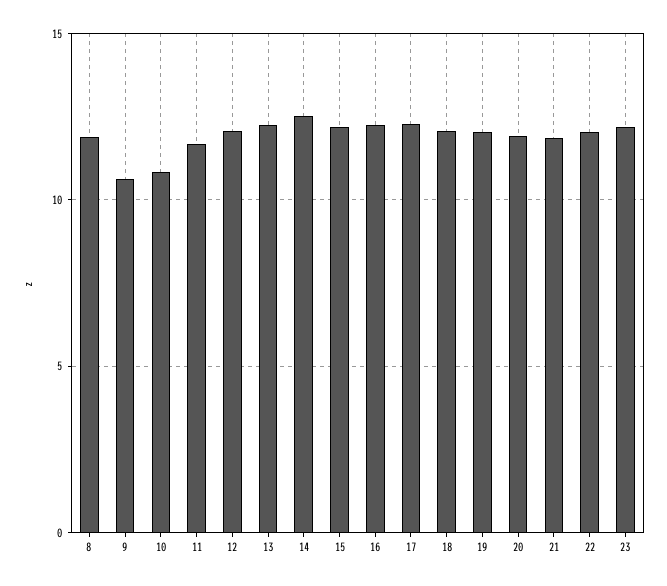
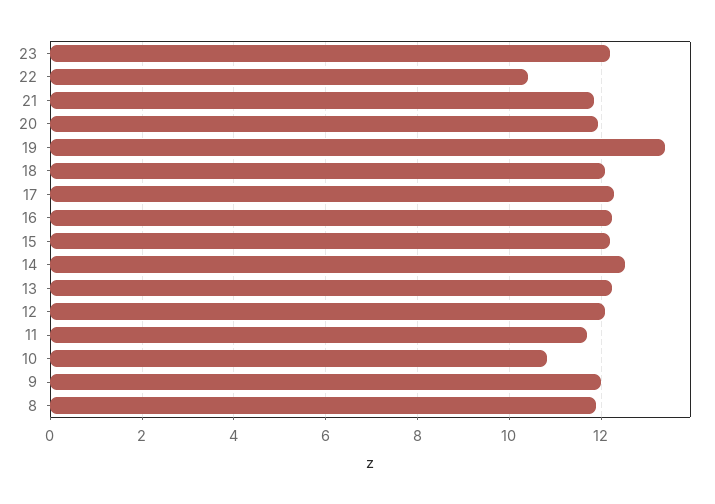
9: 10.5 -> 12
19: 12 -> 13.4
22: 12 -> 10.4

